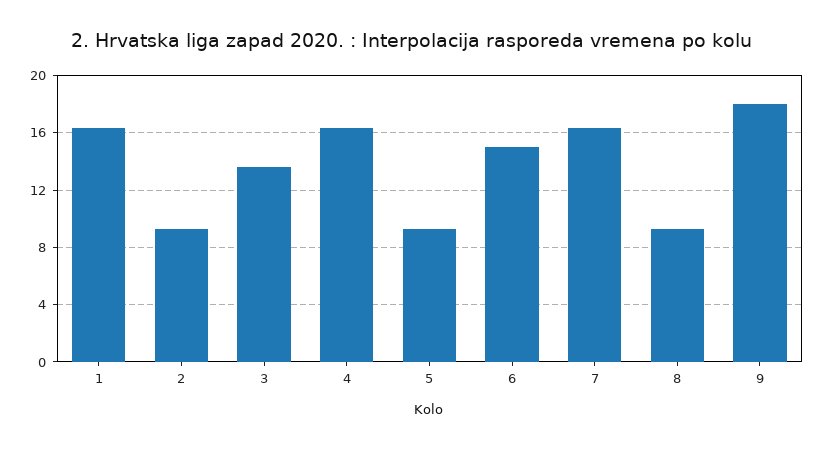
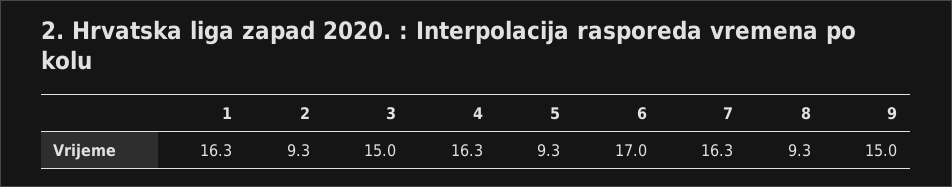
3: 13.5 -> 15
6: 15 -> 17
9: 18 -> 15

